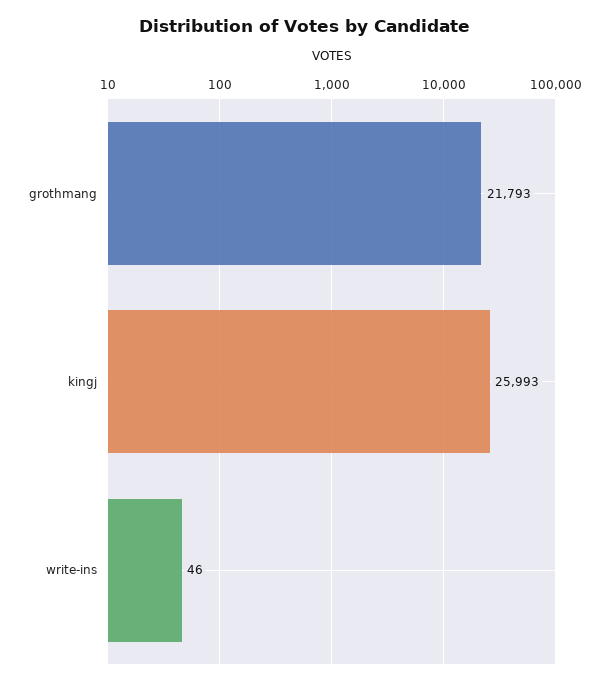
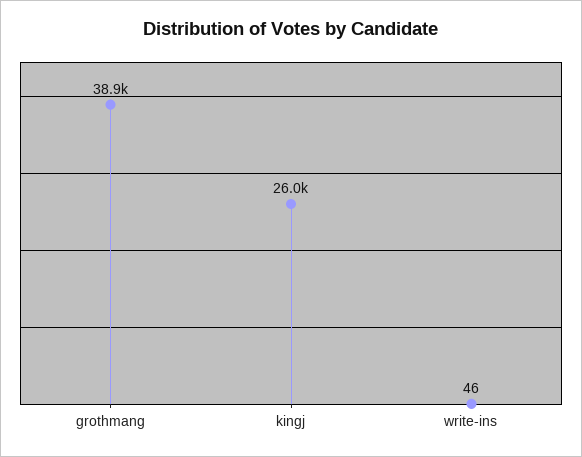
grothmang: 21793 -> 38900

